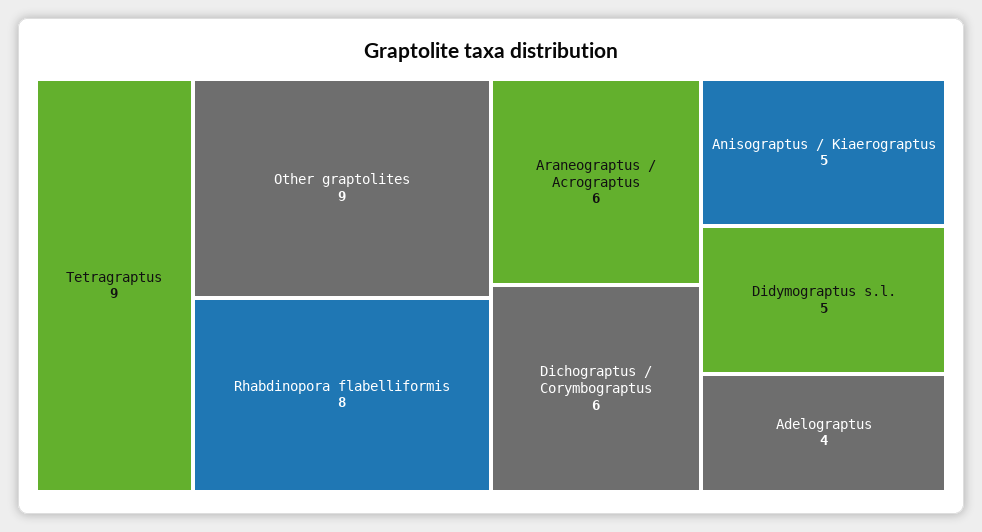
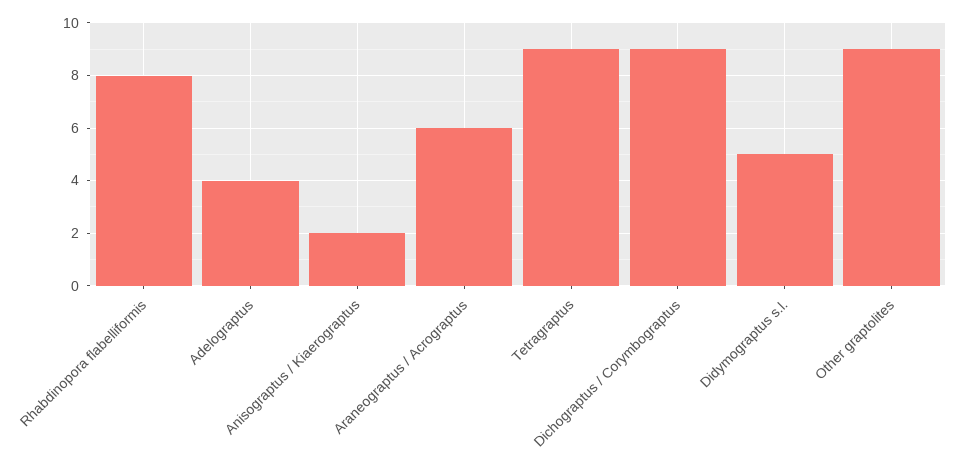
Dichograptus / Corymbograptus: 6 -> 9
Anisograptus / Kiaerograptus: 5 -> 2

